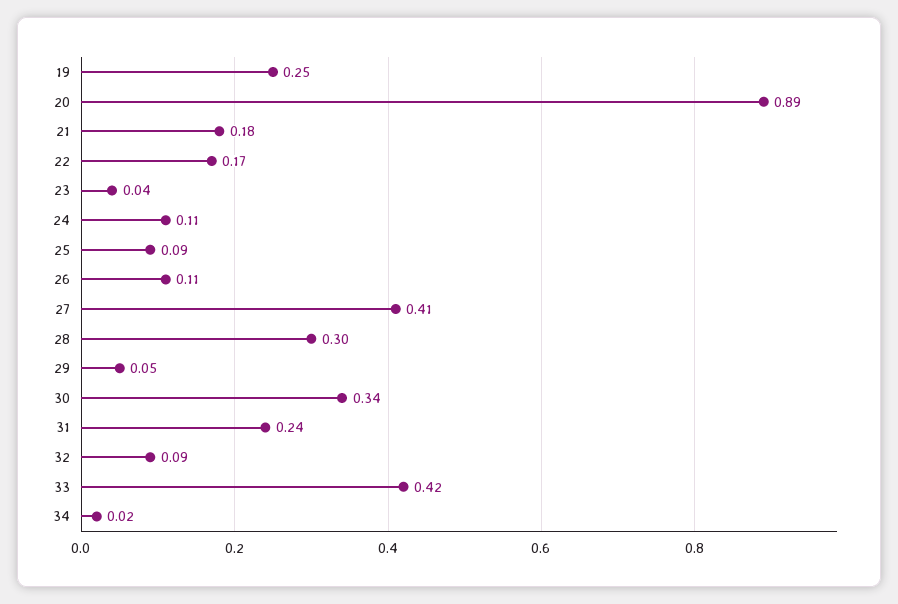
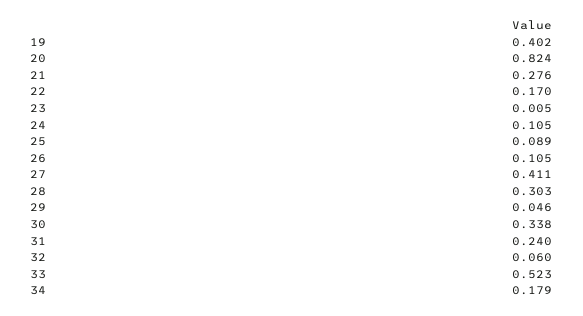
19: 0.25 -> 0.402
20: 0.89 -> 0.824
21: 0.18 -> 0.276
23: 0.04 -> 0.005
32: 0.09 -> 0.06
33: 0.42 -> 0.523
34: 0.02 -> 0.179

